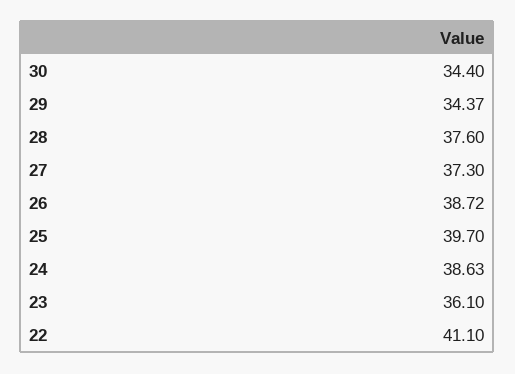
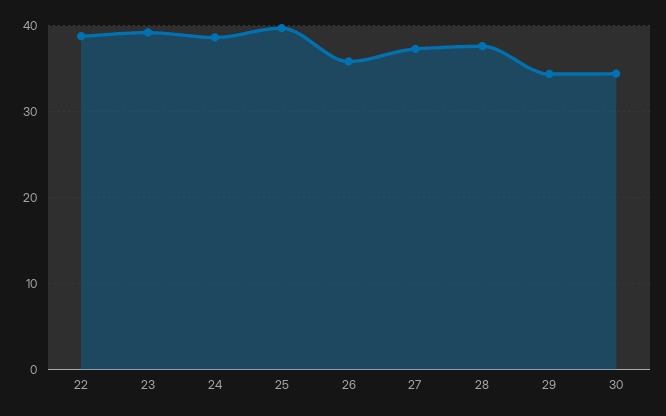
26: 38.72 -> 36
23: 36.1 -> 39
22: 41.1 -> 39

